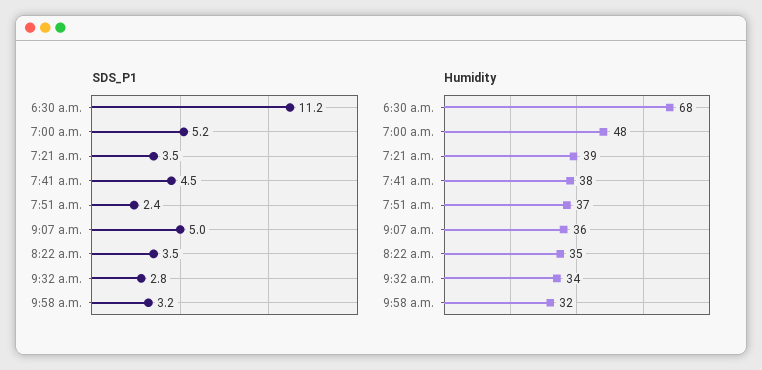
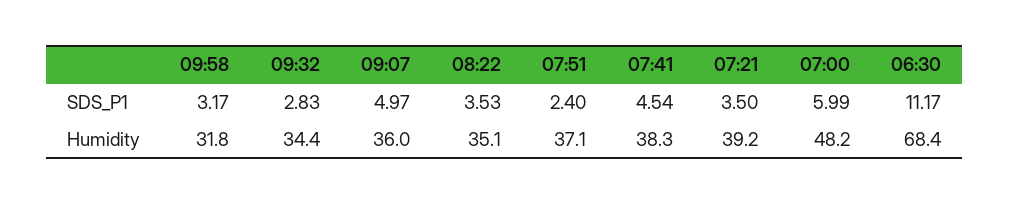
SDS_P1, 7:00 a.m.: 5.2 -> 5.99

